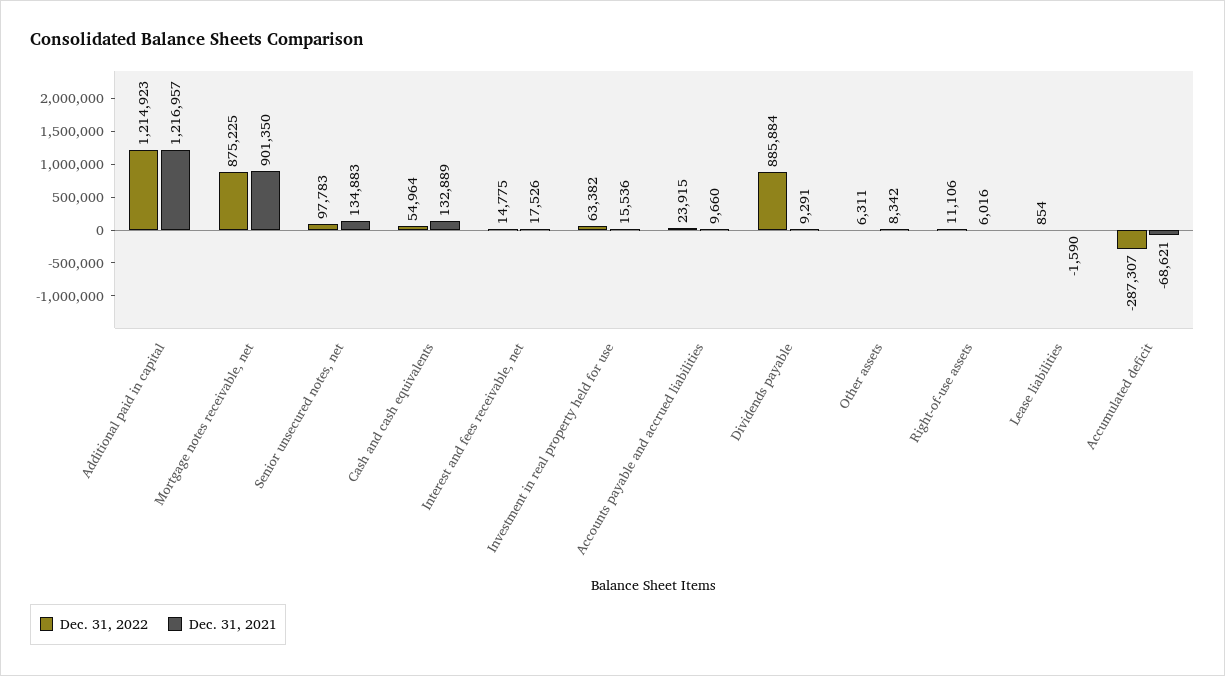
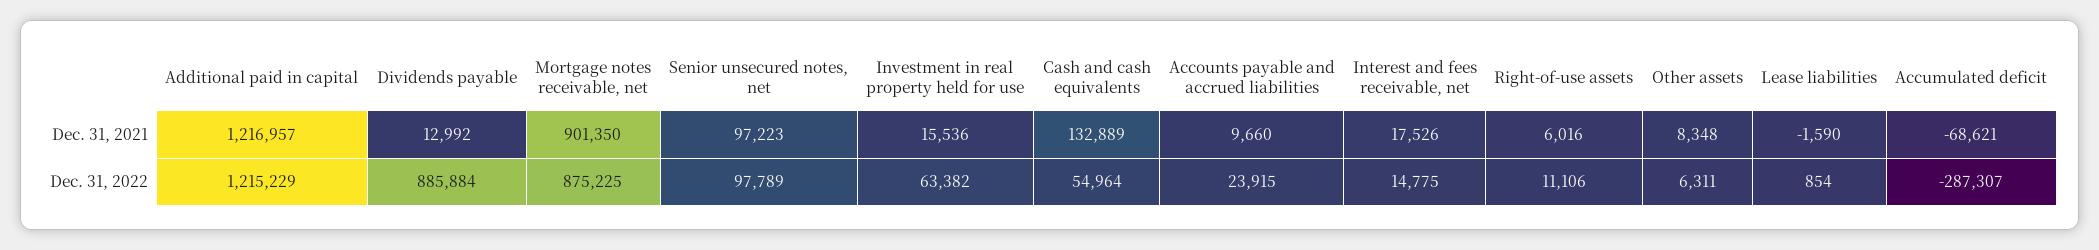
Dec. 31, 2022, Additional paid in capital: 1214923 -> 1215229
Dec. 31, 2022, Senior unsecured notes, net: 97783 -> 97789
Dec. 31, 2021, Senior unsecured notes, net: 134883 -> 97223
Dec. 31, 2021, Dividends payable: 9291 -> 12992
Dec. 31, 2021, Other assets: 8342 -> 8348

